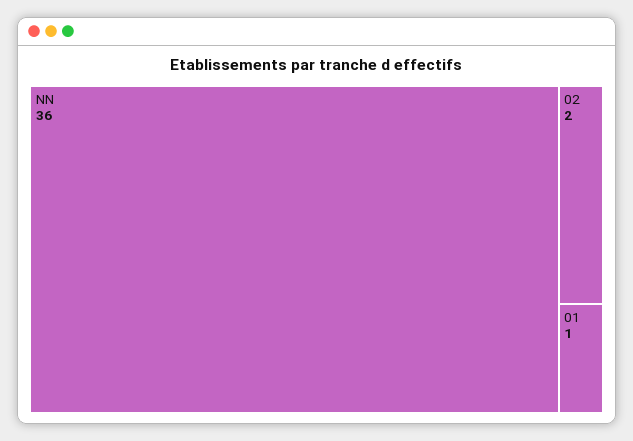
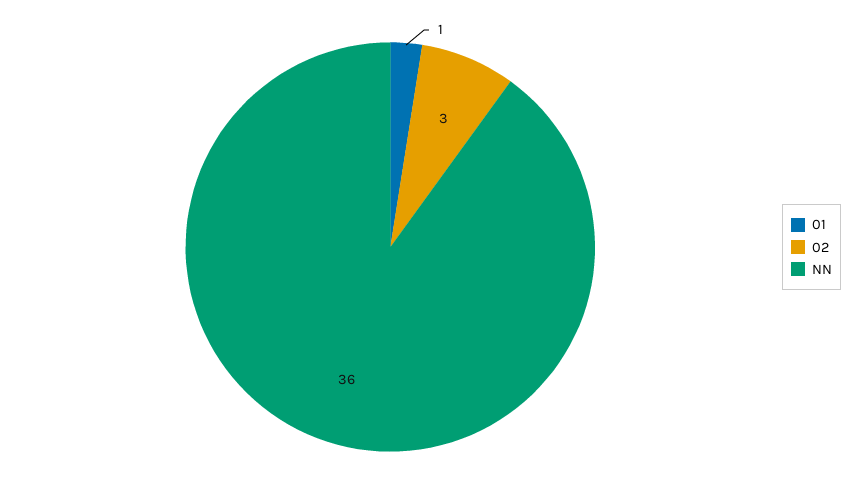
02: 2 -> 3

